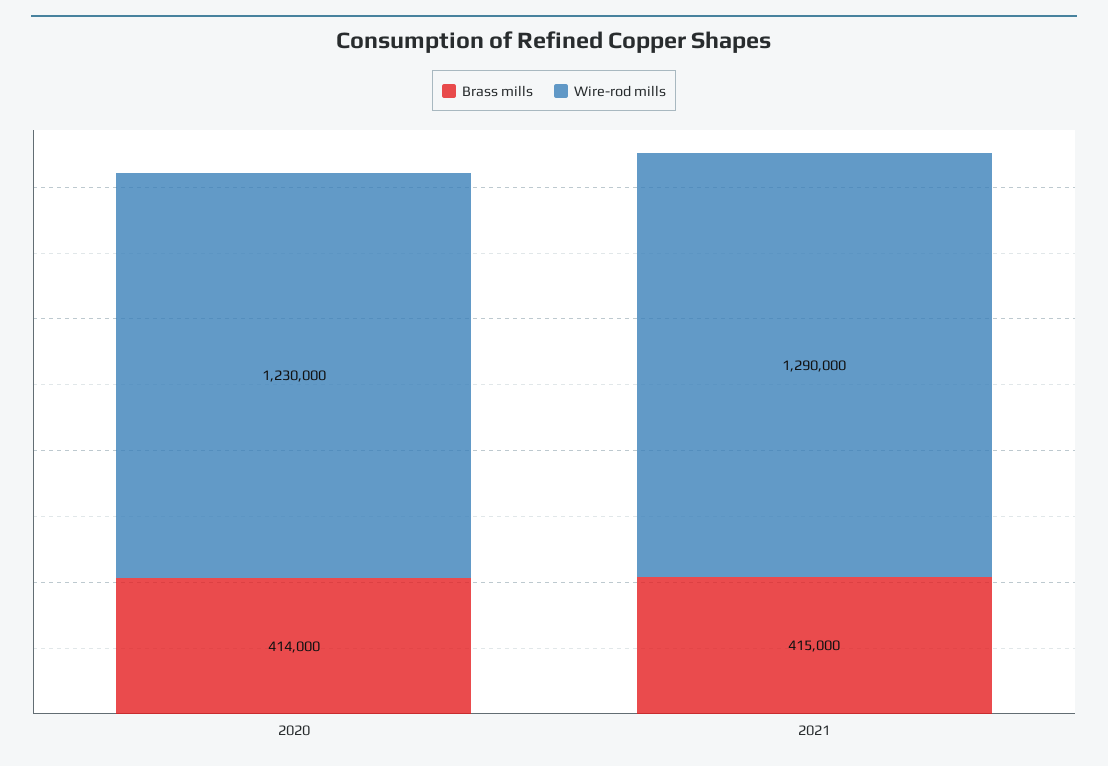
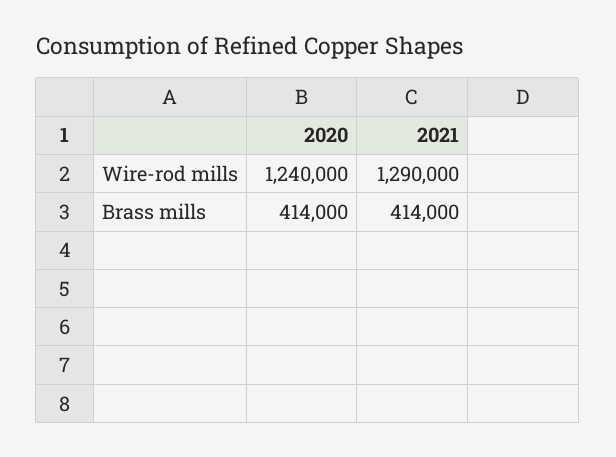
Wire-rod mills, 2020: 1230000 -> 1240000
Brass mills, 2021: 415000 -> 414000

